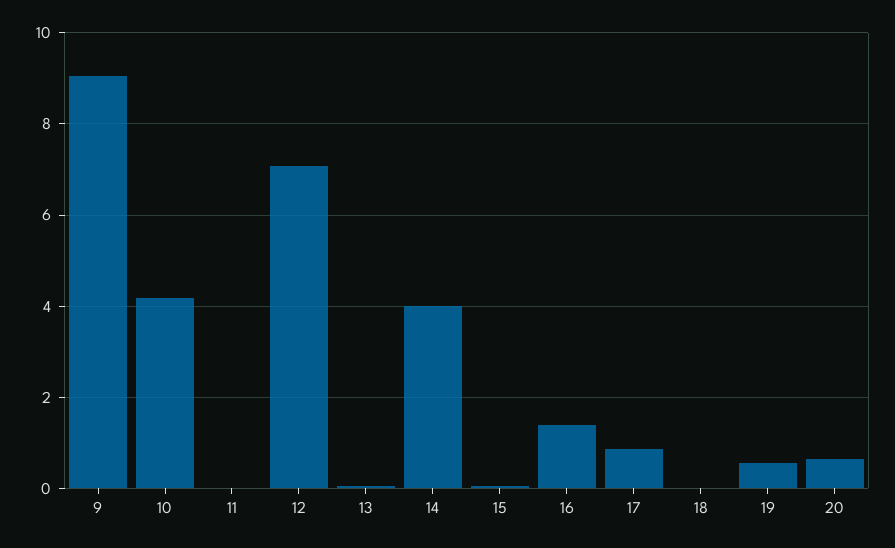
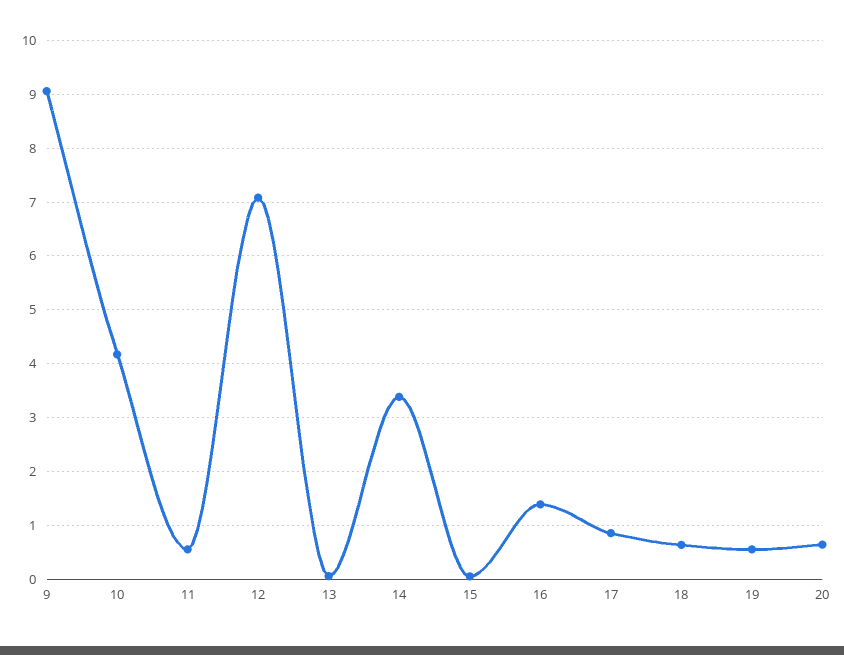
11: 0 -> 0.6
14: 4 -> 3.4
18: 0 -> 0.6

